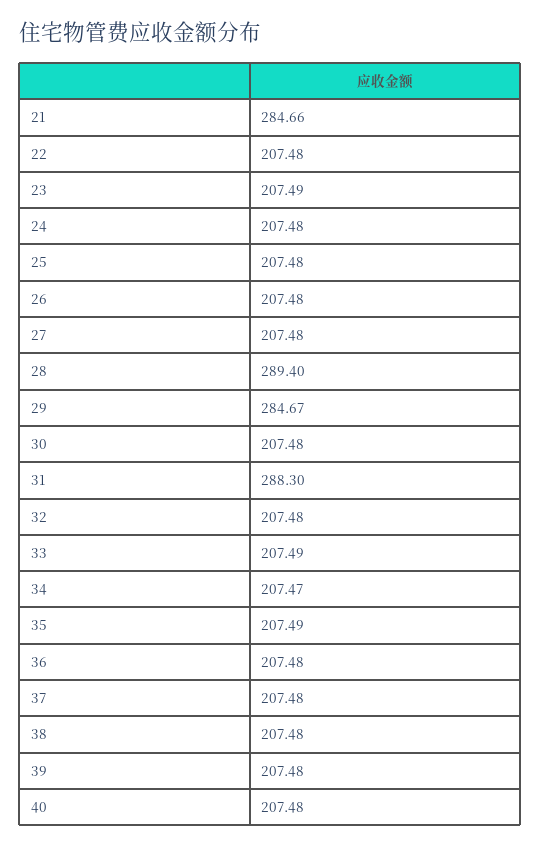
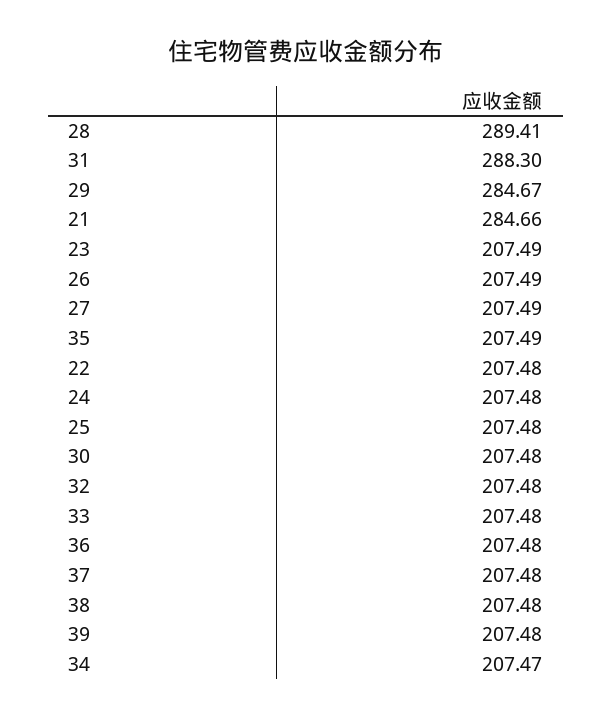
26: 207.48 -> 207.49
27: 207.48 -> 207.49
28: 289.4 -> 289.41
33: 207.49 -> 207.48
40: 207.48 -> none

